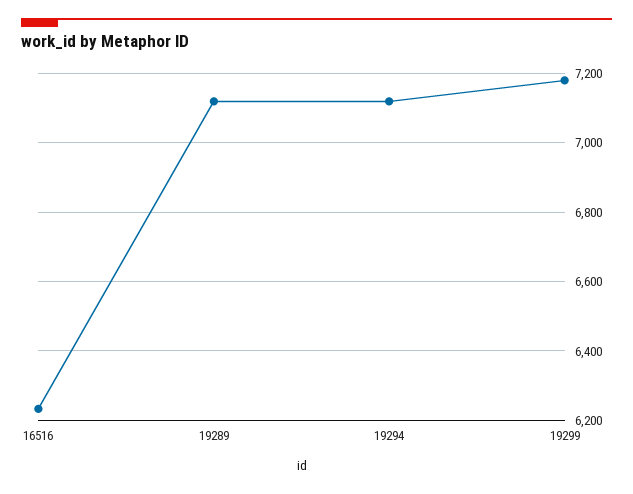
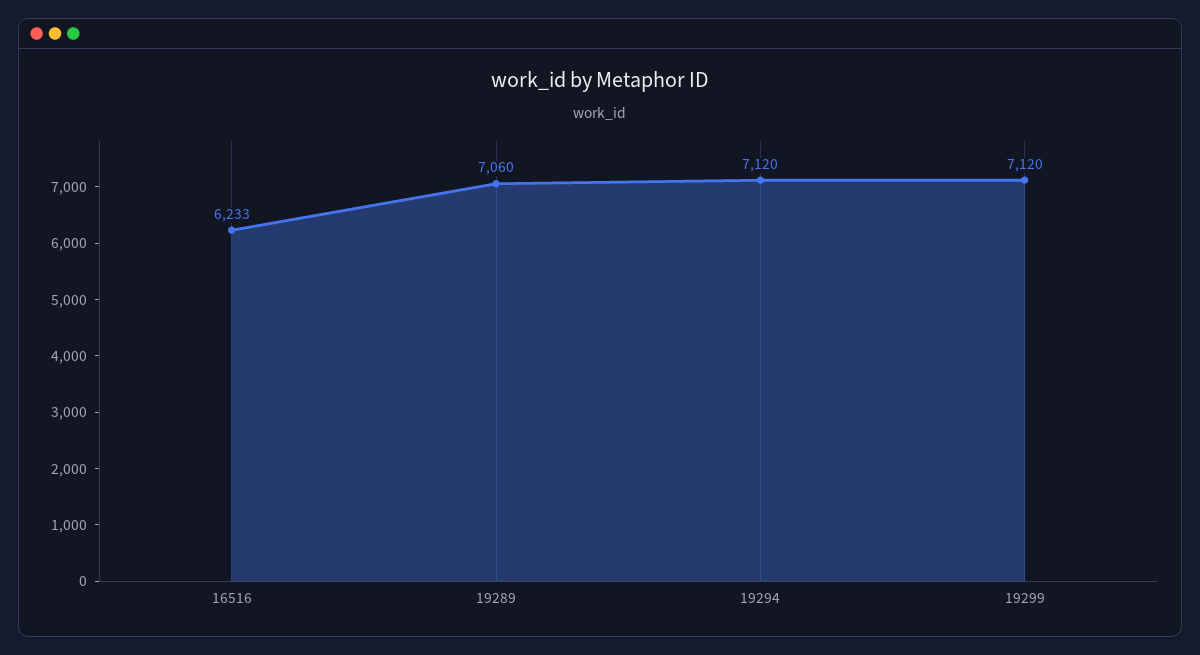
19289: 7120 -> 7060
19299: 7180 -> 7120

